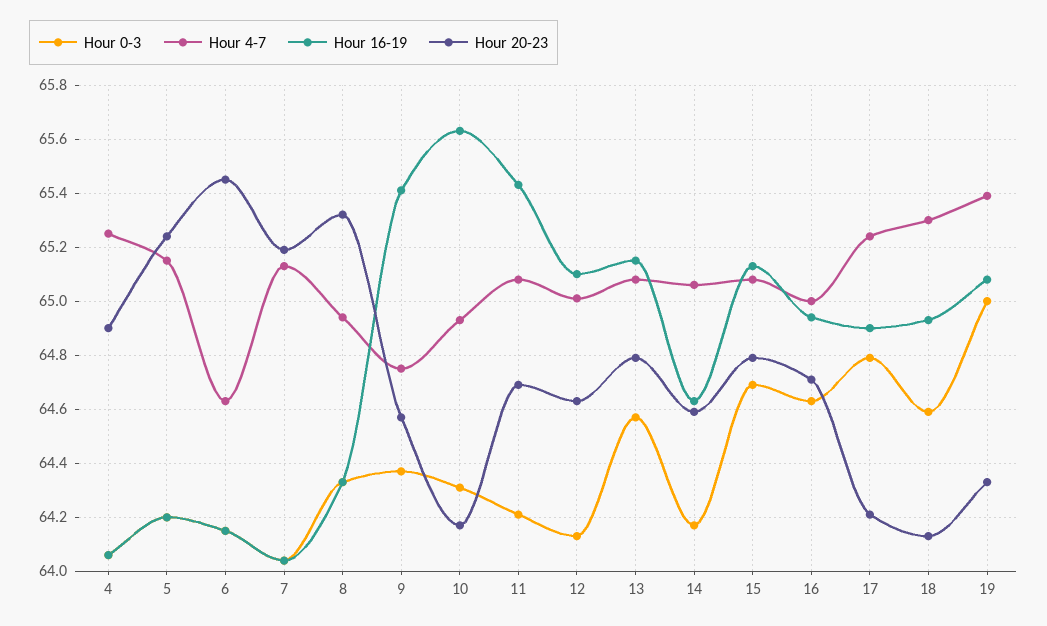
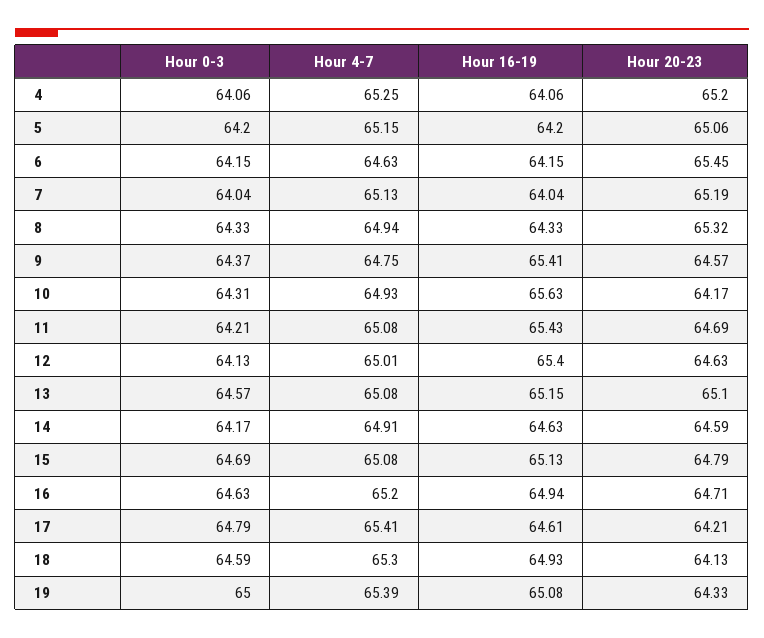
Hour 20-23, 4: 64.9 -> 65.2
Hour 20-23, 5: 65.25 -> 65.06
Hour 16-19, 12: 65.1 -> 65.4
Hour 20-23, 13: 64.8 -> 65.1
Hour 4-7, 14: 65.05 -> 64.91
Hour 4-7, 16: 65 -> 65.2
Hour 4-7, 17: 65.25 -> 65.41
Hour 16-19, 17: 64.9 -> 64.61

